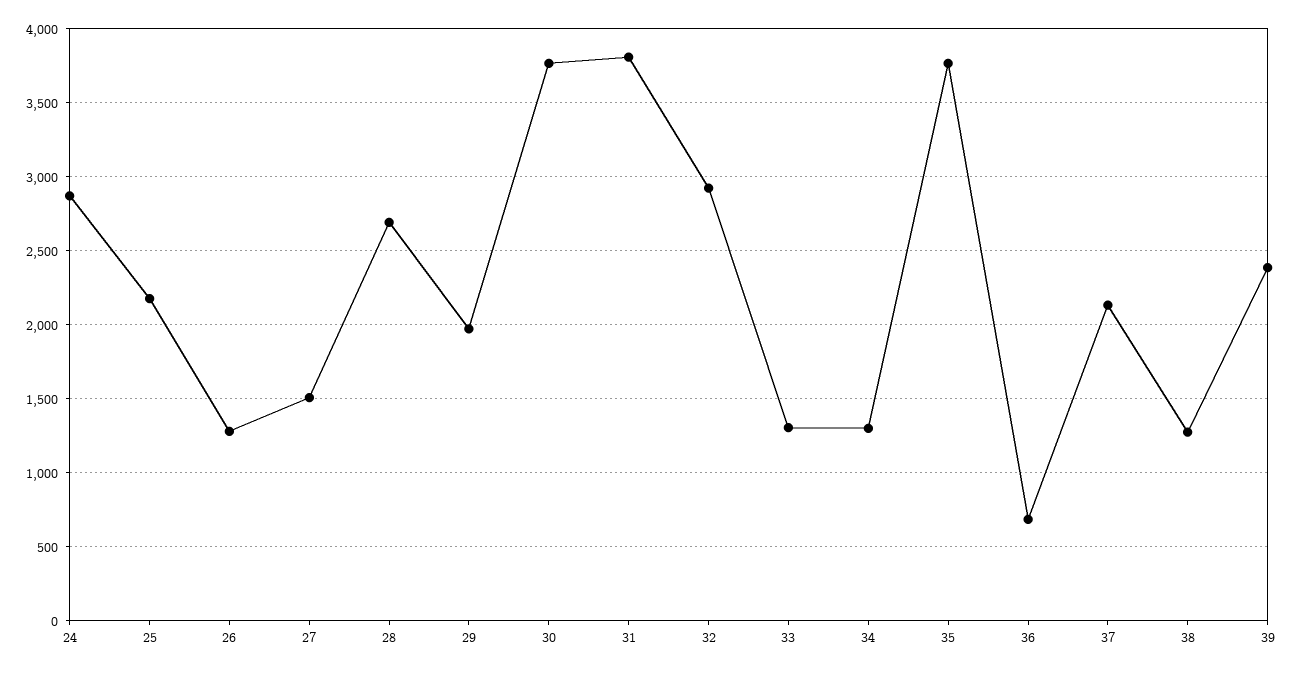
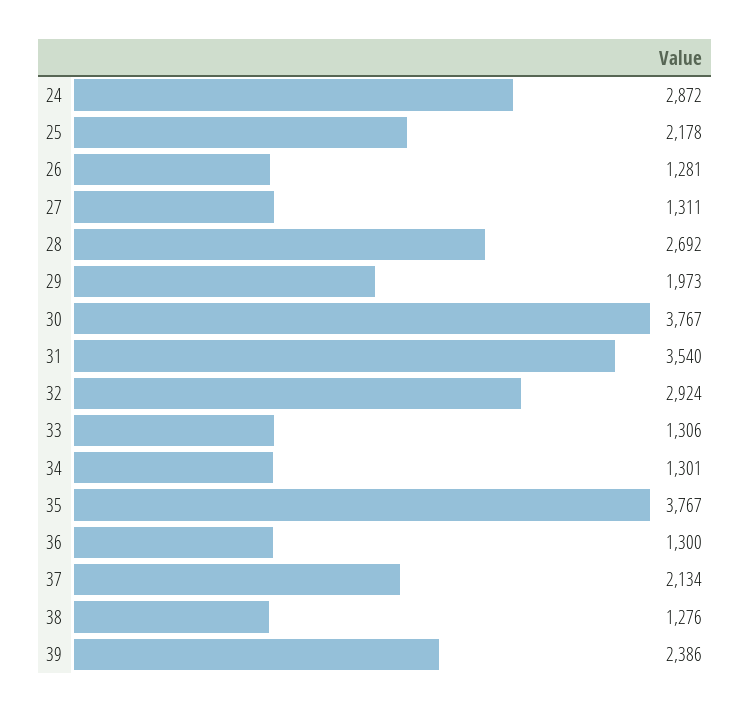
27: 1500 -> 1311
31: 3800 -> 3540
36: 700 -> 1300

